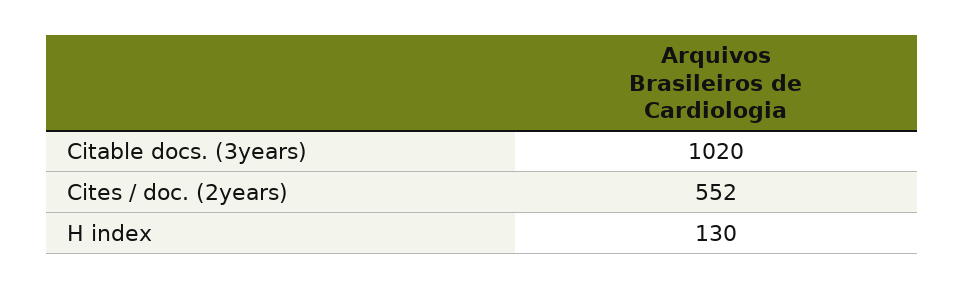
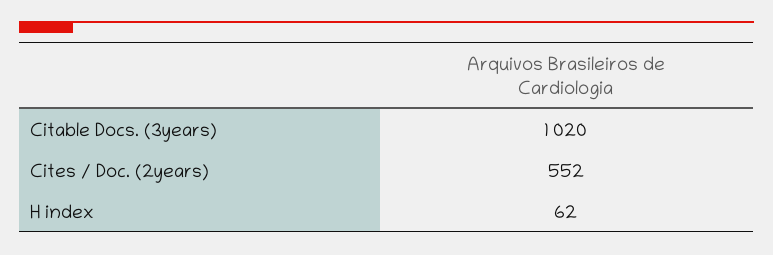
H index: 130 -> 62

